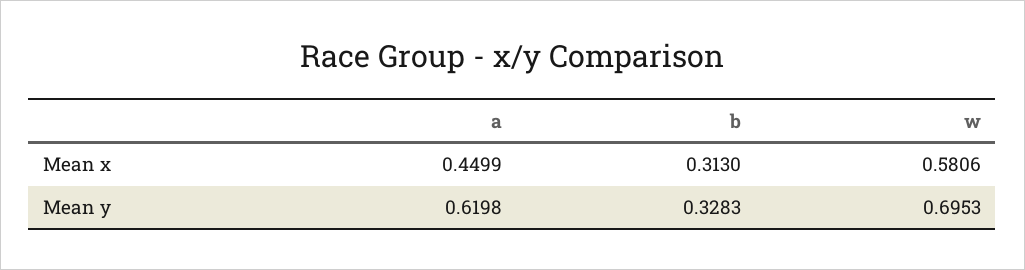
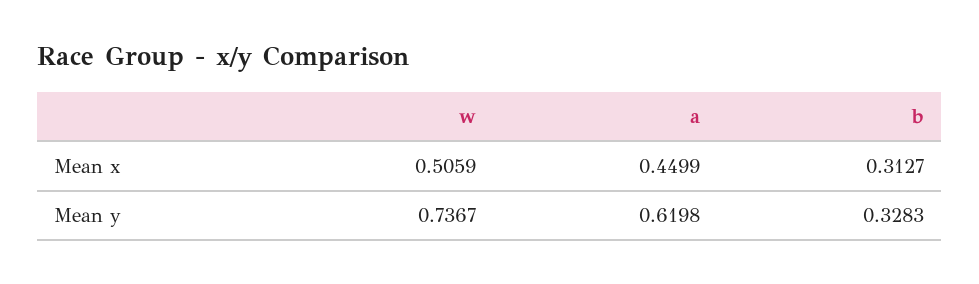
b, Mean x: 0.313 -> 0.3127
w, Mean x: 0.5806 -> 0.5059
w, Mean y: 0.6953 -> 0.7367

